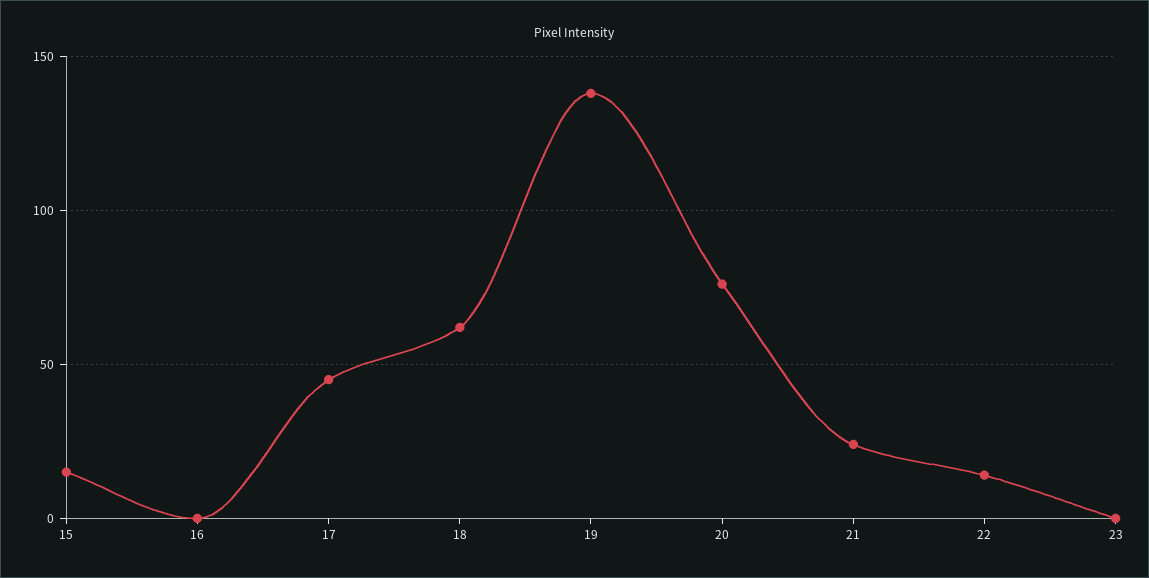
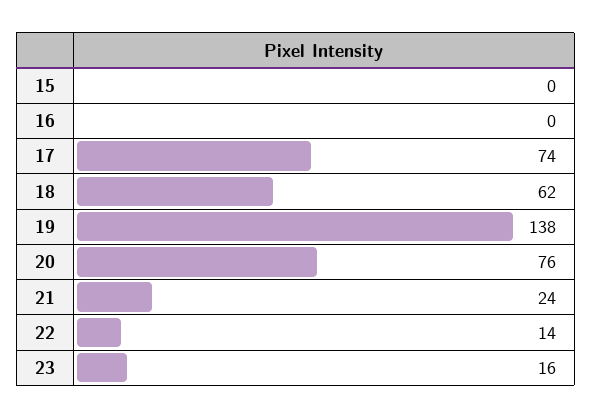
15: 15 -> 0
17: 45 -> 74
23: 0 -> 16

